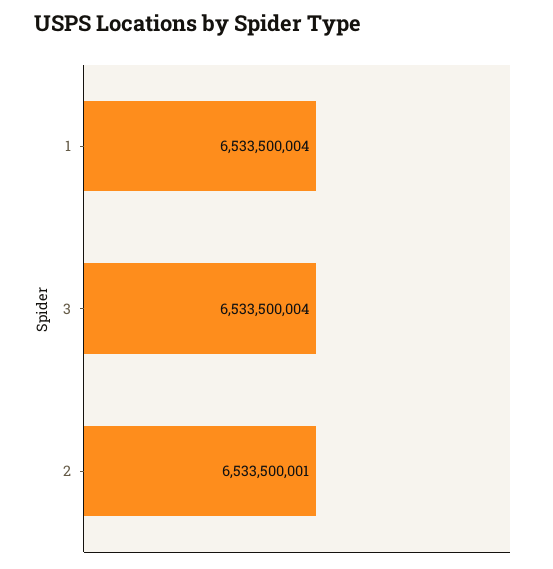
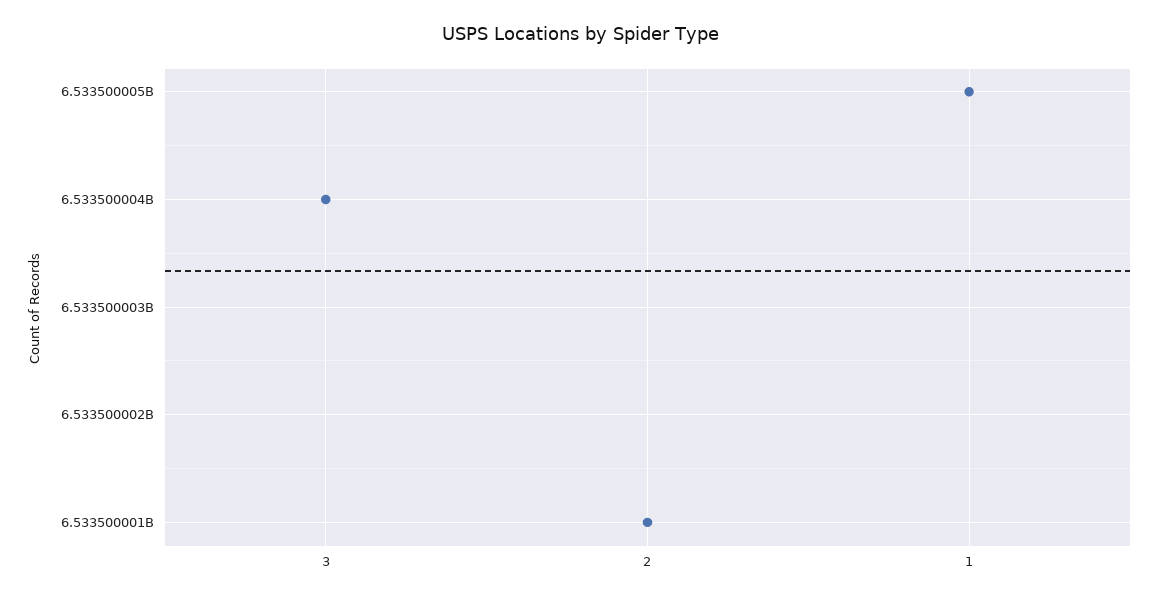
1: 6533500004 -> 6533500005

